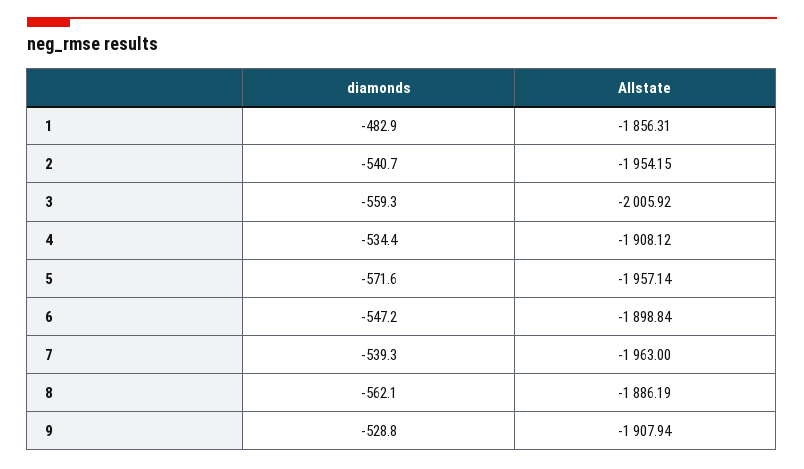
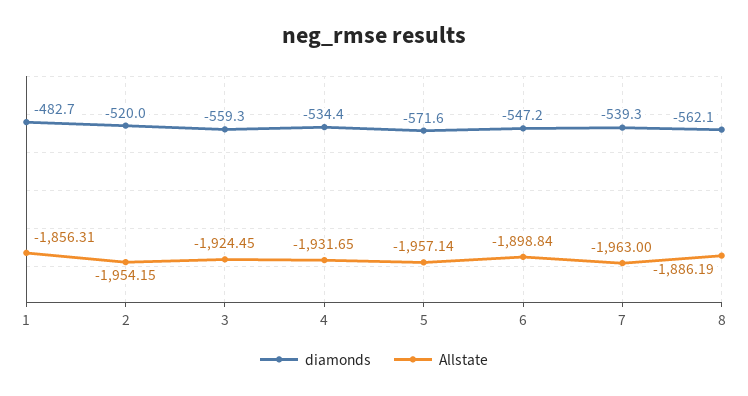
diamonds, 1: -482.9 -> -482.7
diamonds, 2: -540.7 -> -520
Allstate, 3: -2005.92 -> -1924.45
Allstate, 4: -1908.12 -> -1931.65
diamonds, 9: -528.8 -> none
Allstate, 9: -1907.94 -> none

